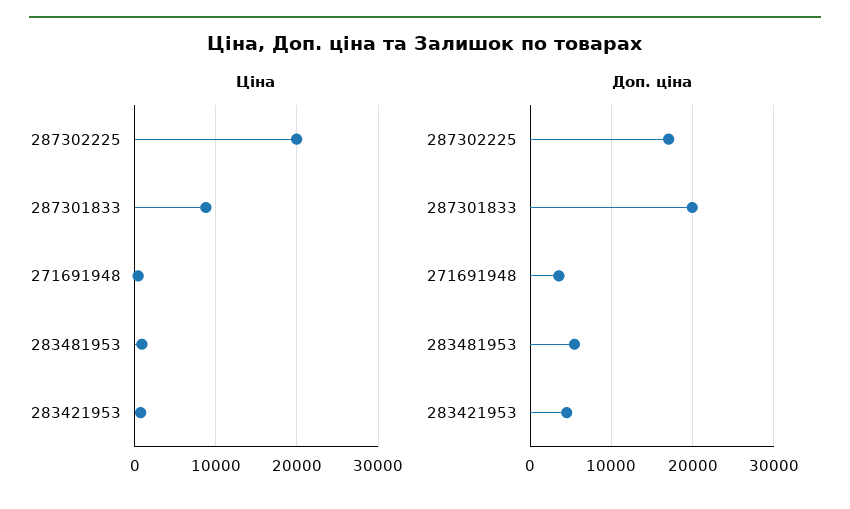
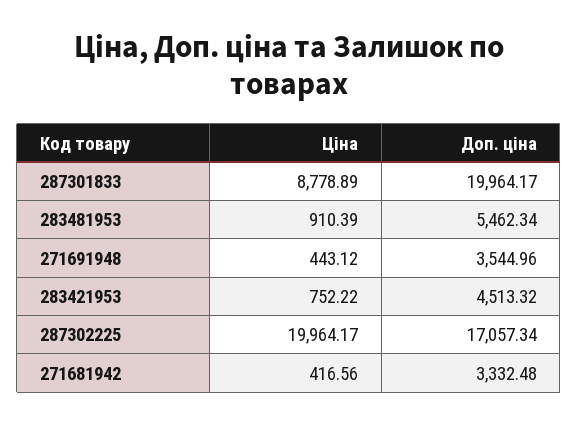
Ціна, 271681942: none -> 416.56
Доп. ціна, 271681942: none -> 3332.48

